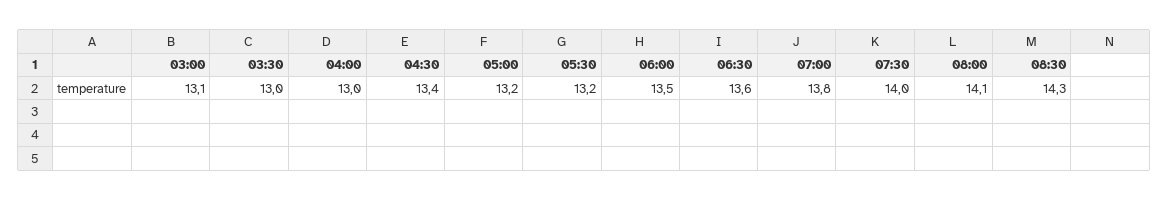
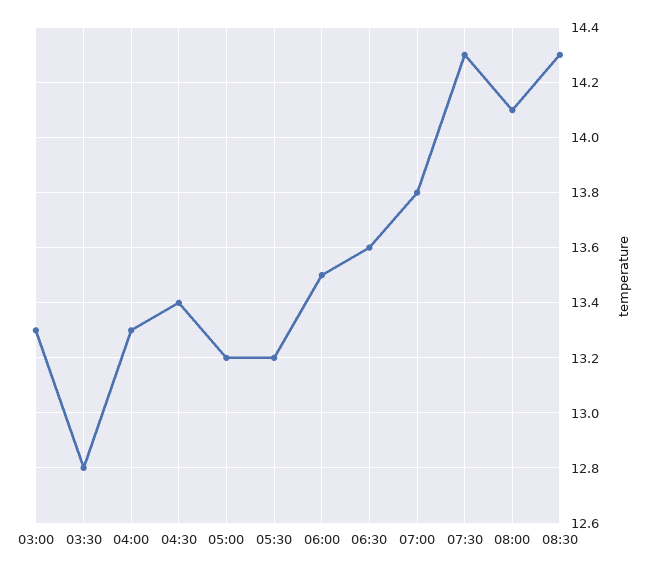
03:00: 13.1 -> 13.3
03:30: 13 -> 12.8
04:00: 13 -> 13.3
07:30: 14 -> 14.3

